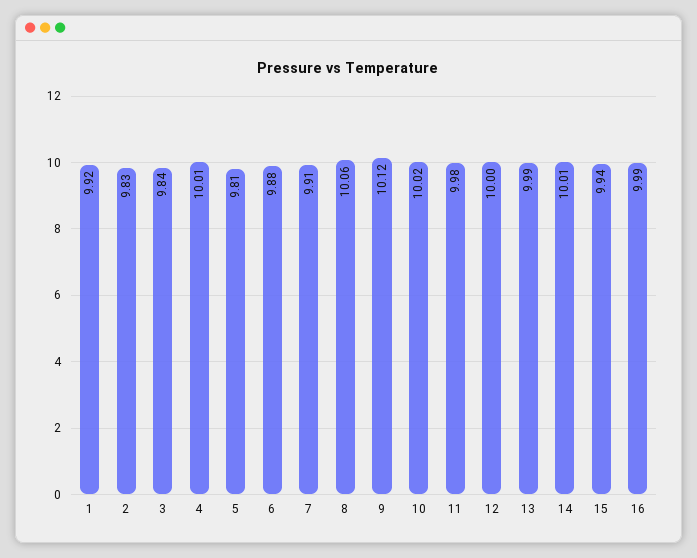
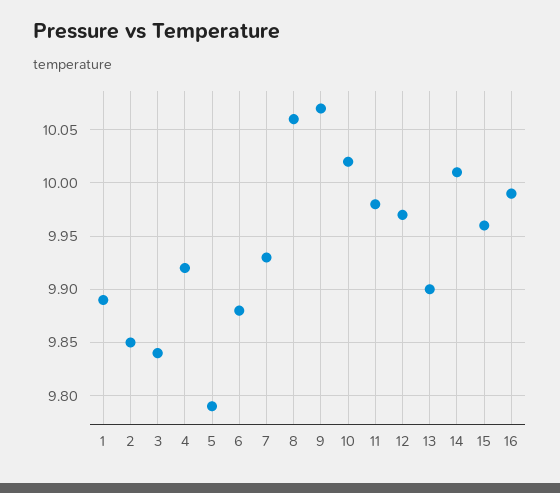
1: 9.92 -> 9.89
2: 9.83 -> 9.85
4: 10.01 -> 9.92
5: 9.81 -> 9.79
7: 9.91 -> 9.93
9: 10.12 -> 10.07
12: 10 -> 9.97
13: 9.99 -> 9.9
15: 9.94 -> 9.96

